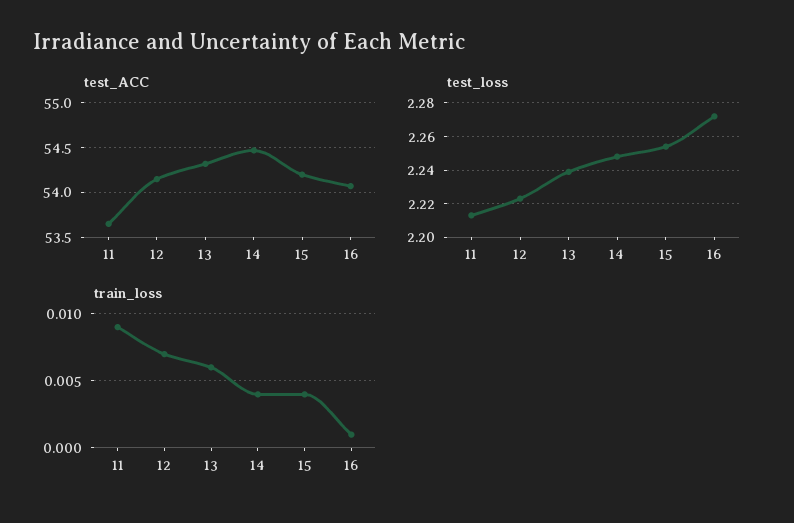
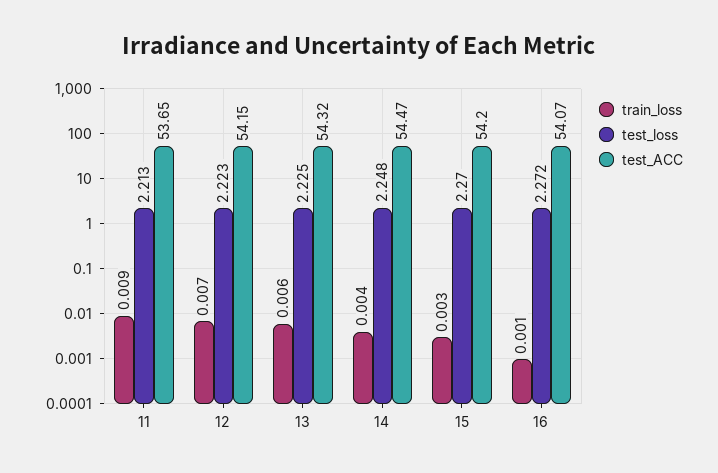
test_loss, 13: 2.24 -> 2.225
test_loss, 15: 2.255 -> 2.27
train_loss, 15: 0.004 -> 0.003

